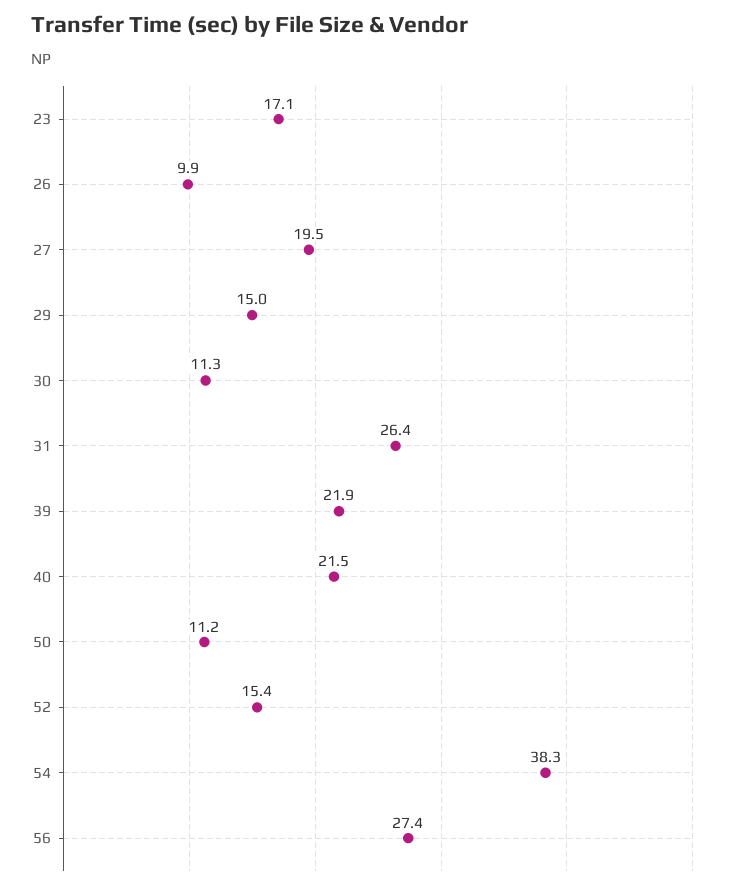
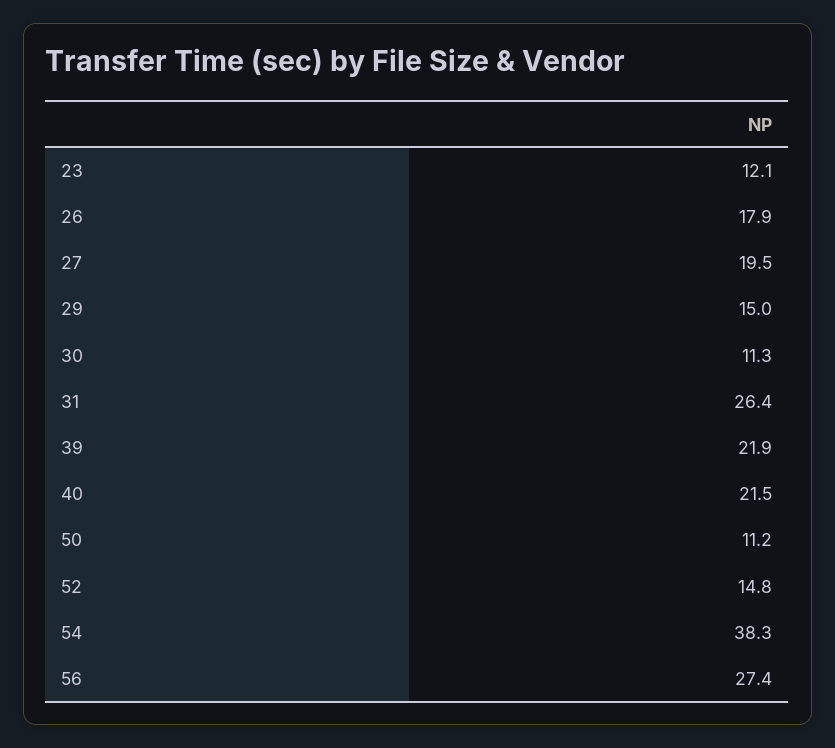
23: 17.1 -> 12.1
26: 9.9 -> 17.9
52: 15.4 -> 14.8

